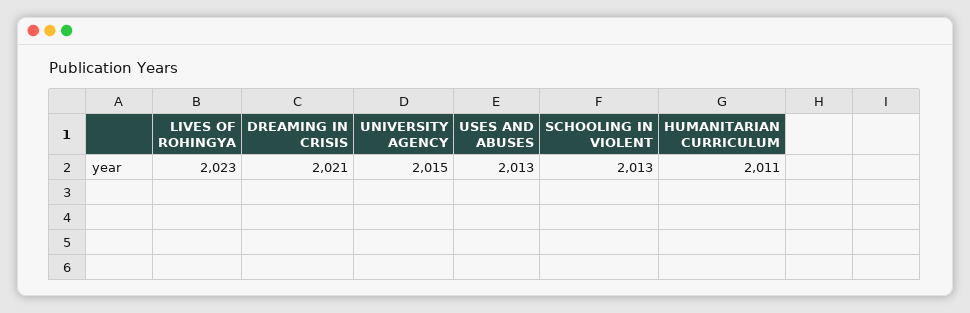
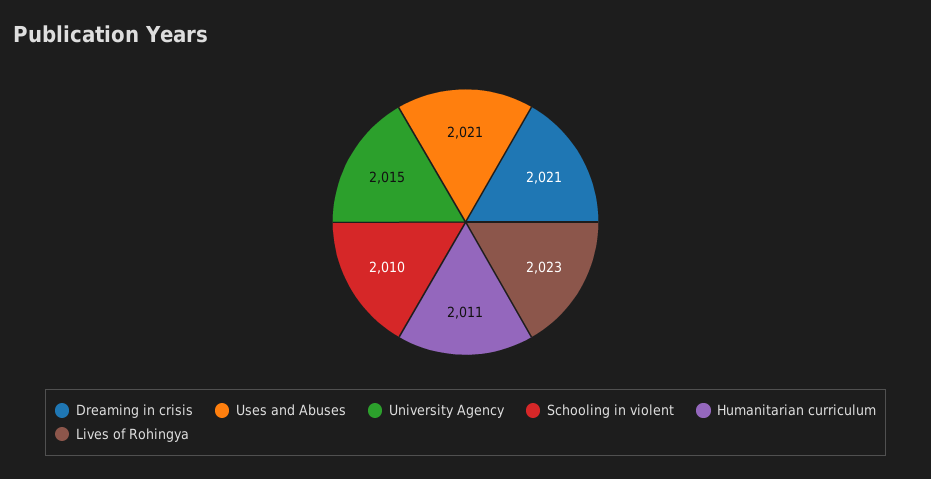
USES AND ABUSES: 2013 -> 2021
SCHOOLING IN VIOLENT: 2013 -> 2010

